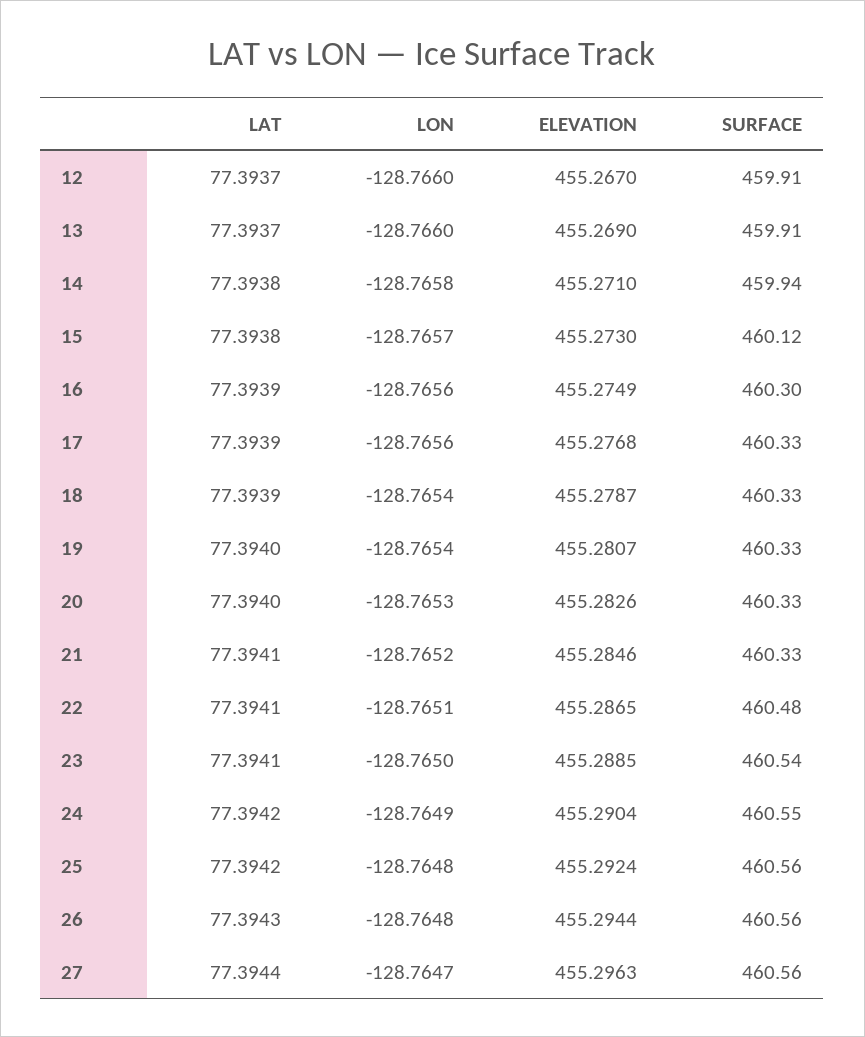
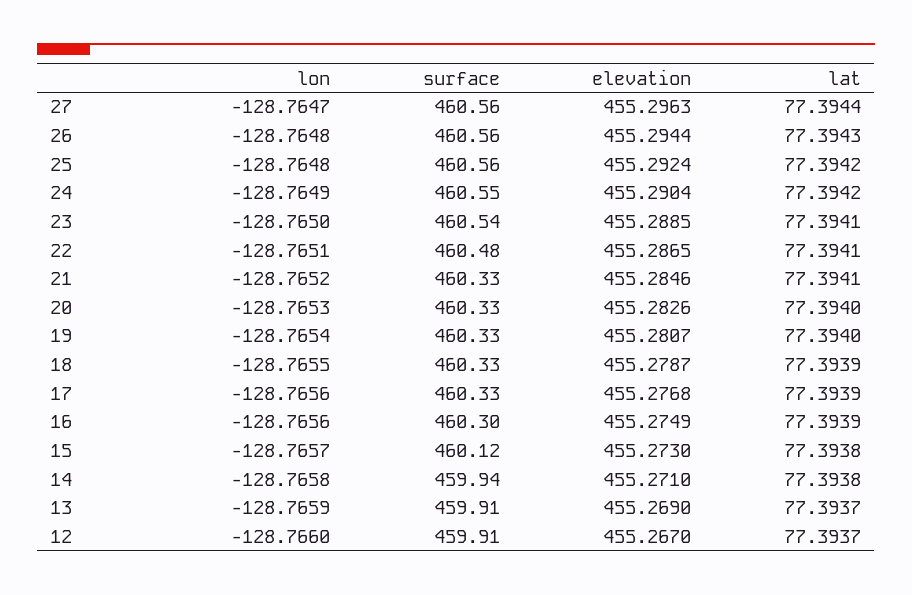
LON, 13: -128.766 -> -128.7659
LON, 18: -128.7654 -> -128.7655

